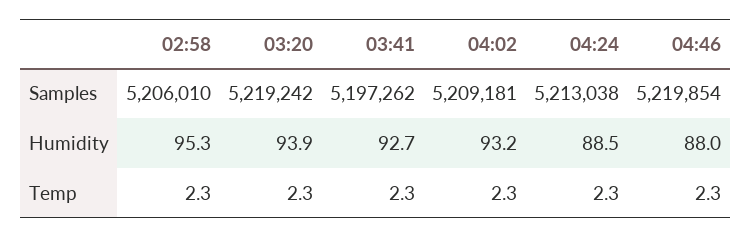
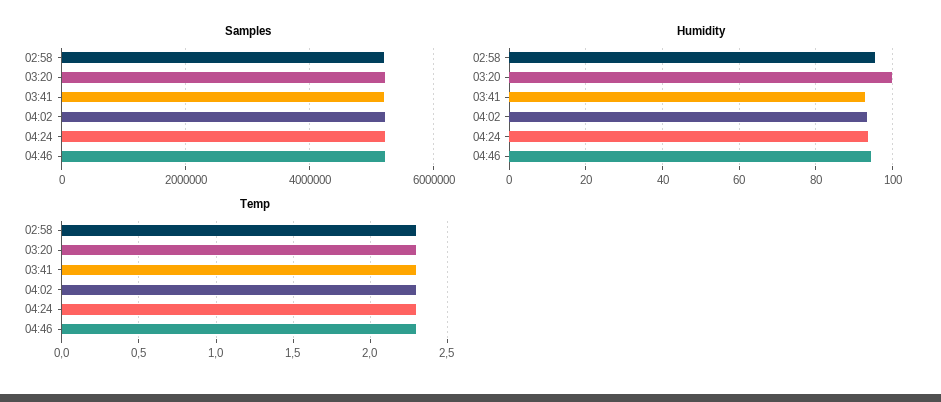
Humidity, 03:20: 93.9 -> 100
Humidity, 04:24: 88.5 -> 94
Humidity, 04:46: 88 -> 94

